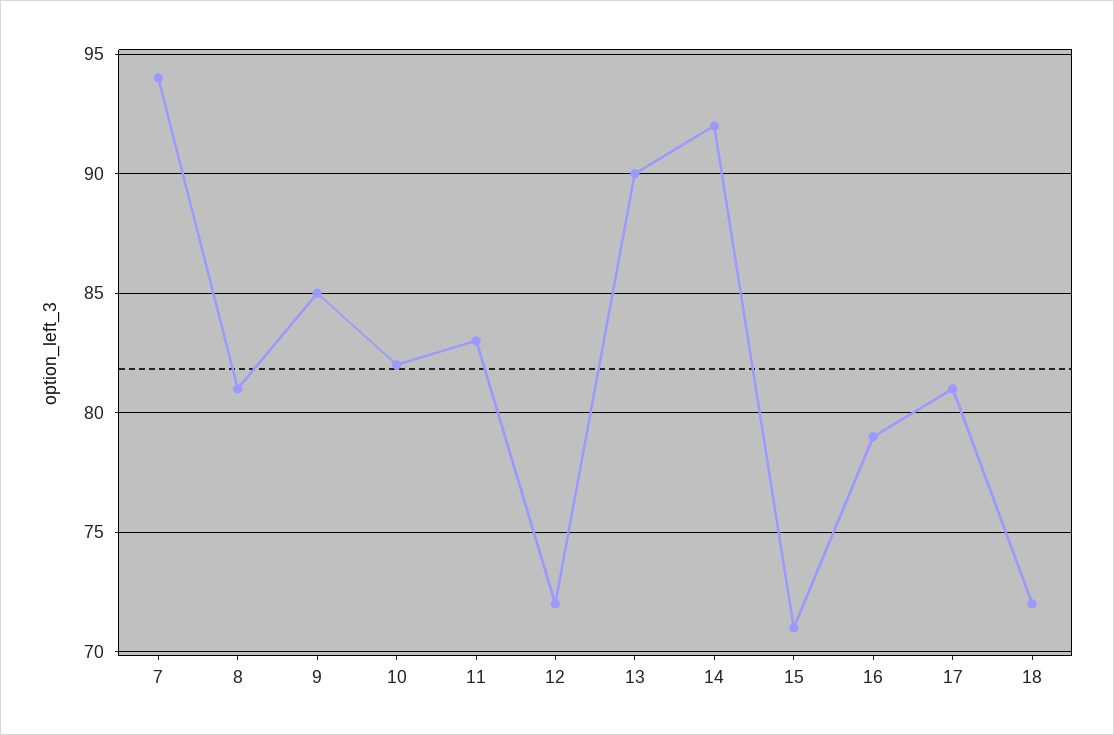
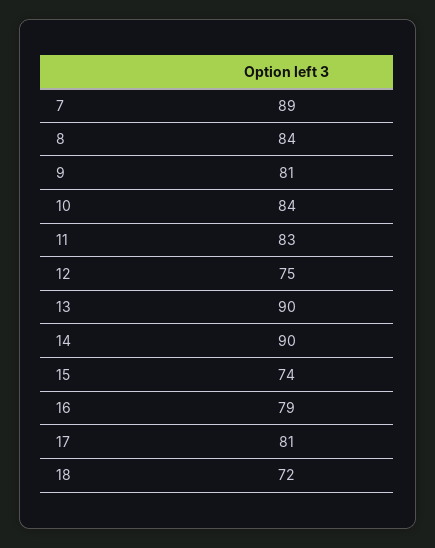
7: 94 -> 89
8: 81 -> 84
9: 85 -> 81
10: 82 -> 84
12: 72 -> 75
14: 92 -> 90
15: 71 -> 74

